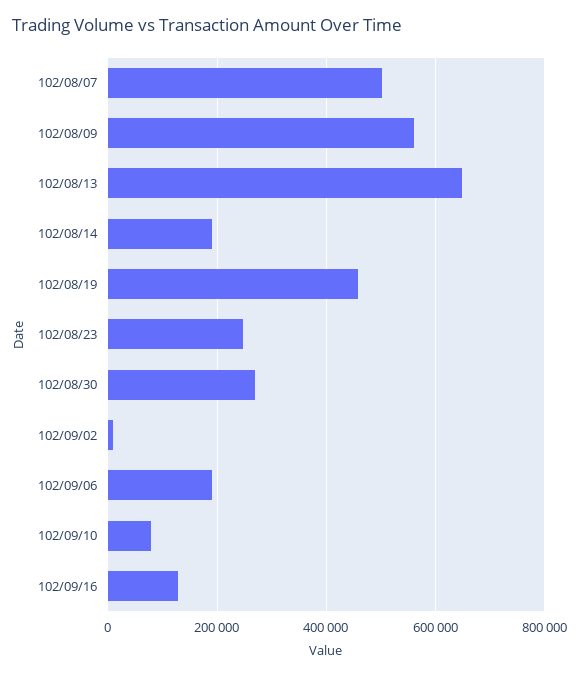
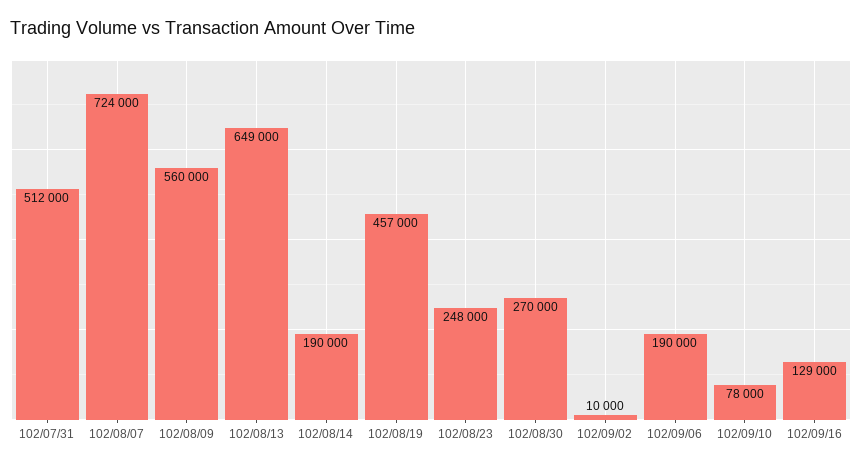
102/08/07: 500000 -> 724000
102/07/31: none -> 512000

